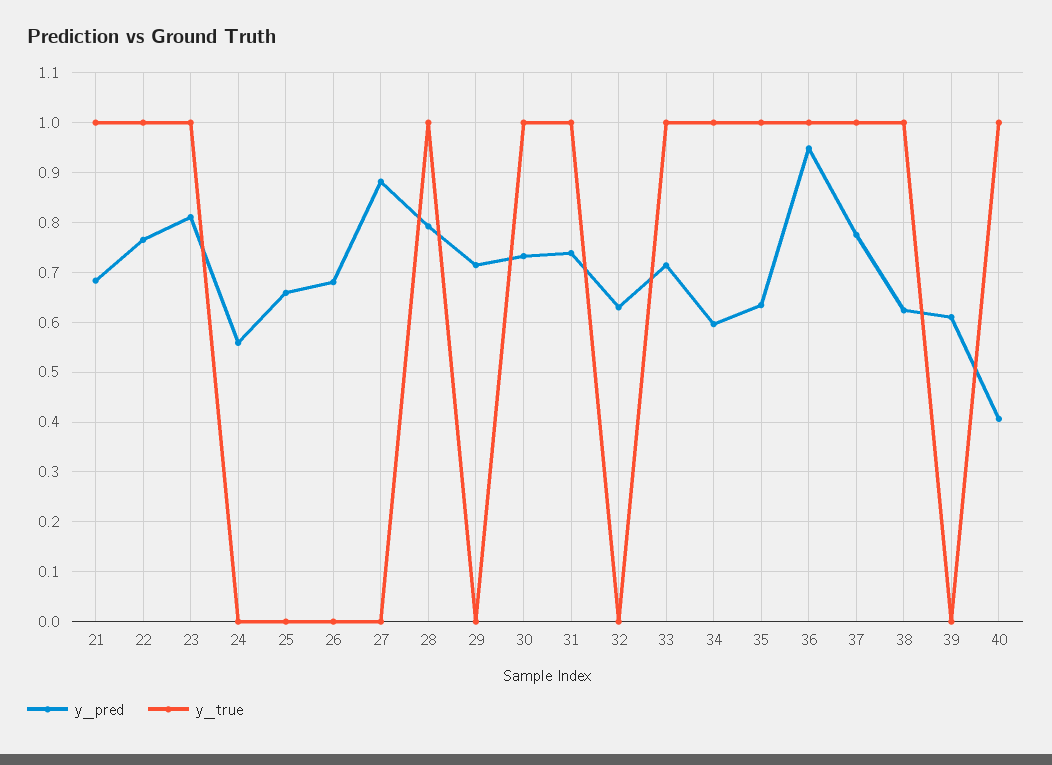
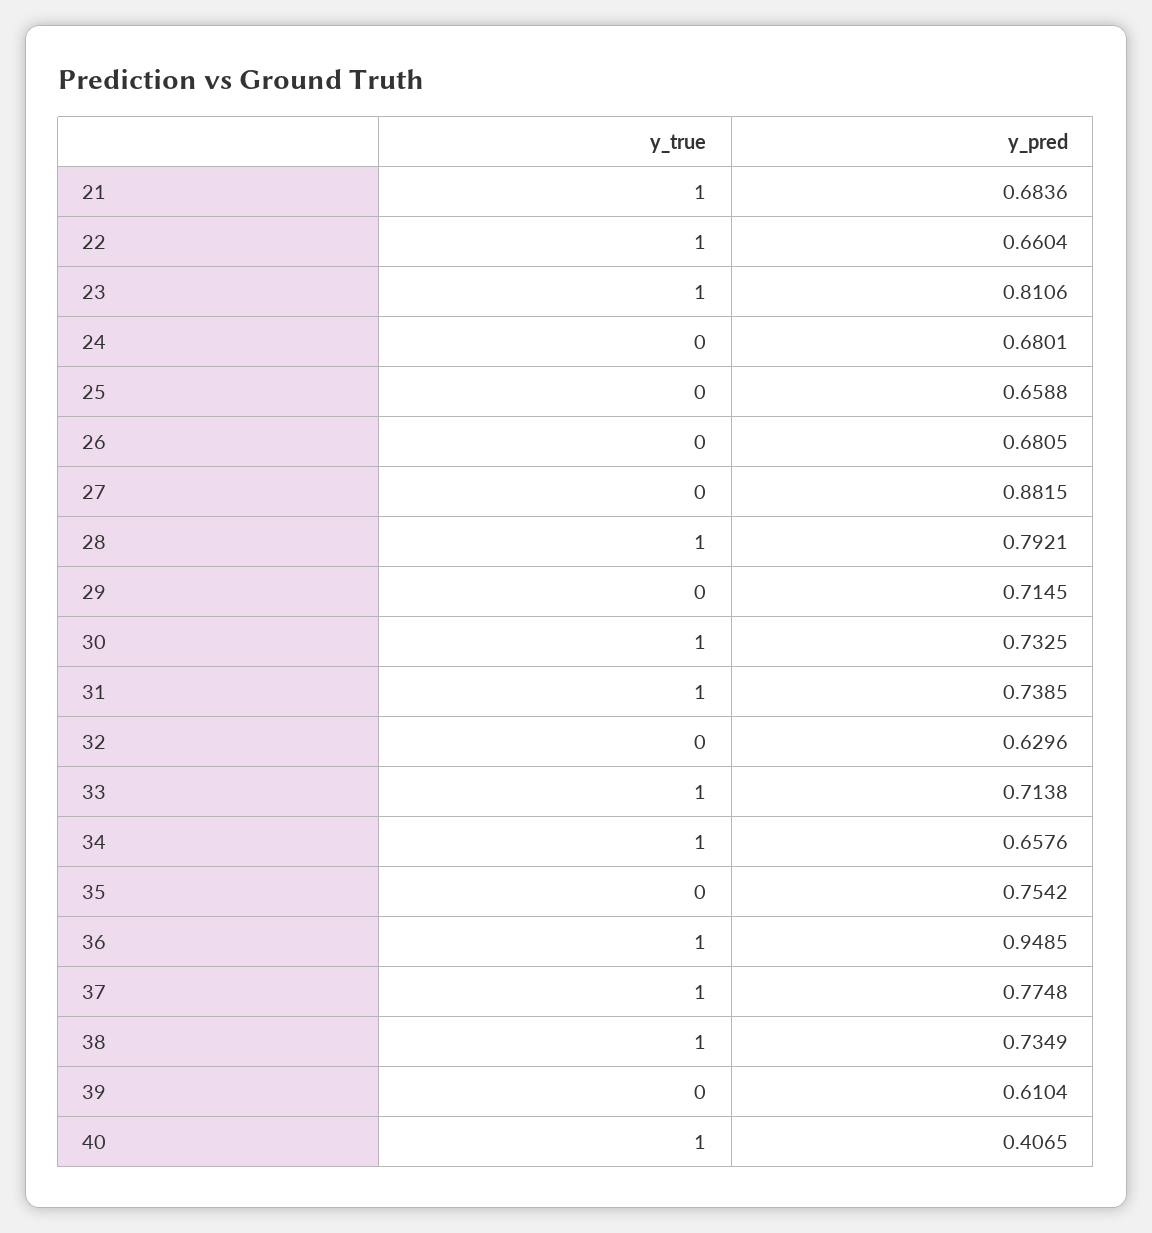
y_pred, 22: 0.76 -> 0.6604
y_pred, 24: 0.56 -> 0.6801
y_pred, 34: 0.6 -> 0.6576
y_pred, 35: 0.64 -> 0.7542
y_true, 35: 1 -> 0
y_pred, 38: 0.62 -> 0.7349

